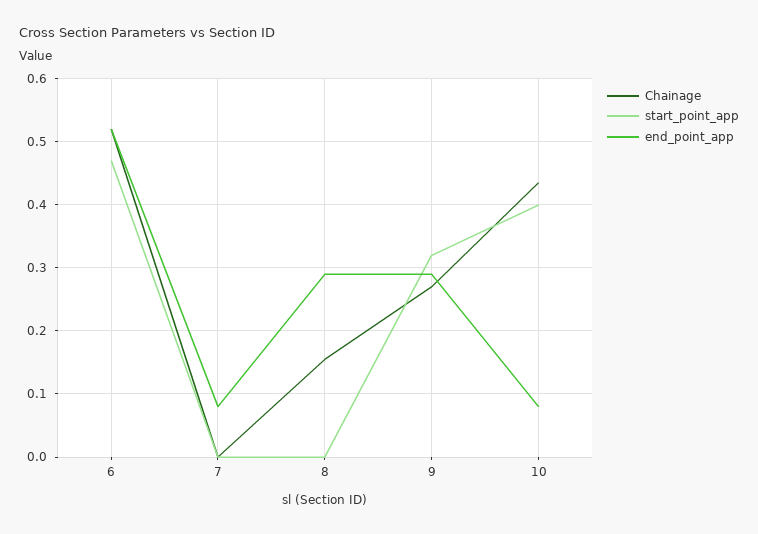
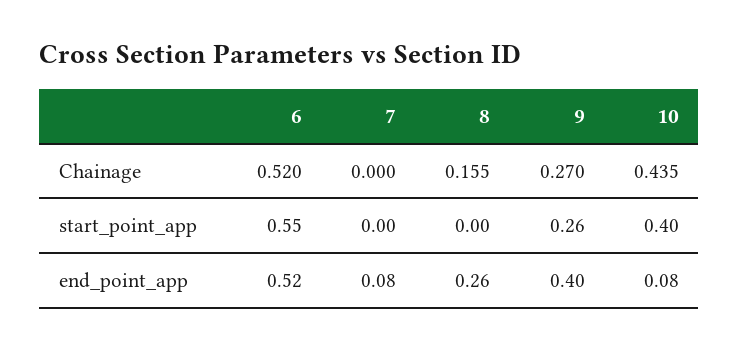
start_point_app, 6: 0.47 -> 0.55
end_point_app, 8: 0.29 -> 0.26
start_point_app, 9: 0.32 -> 0.26
end_point_app, 9: 0.29 -> 0.4

